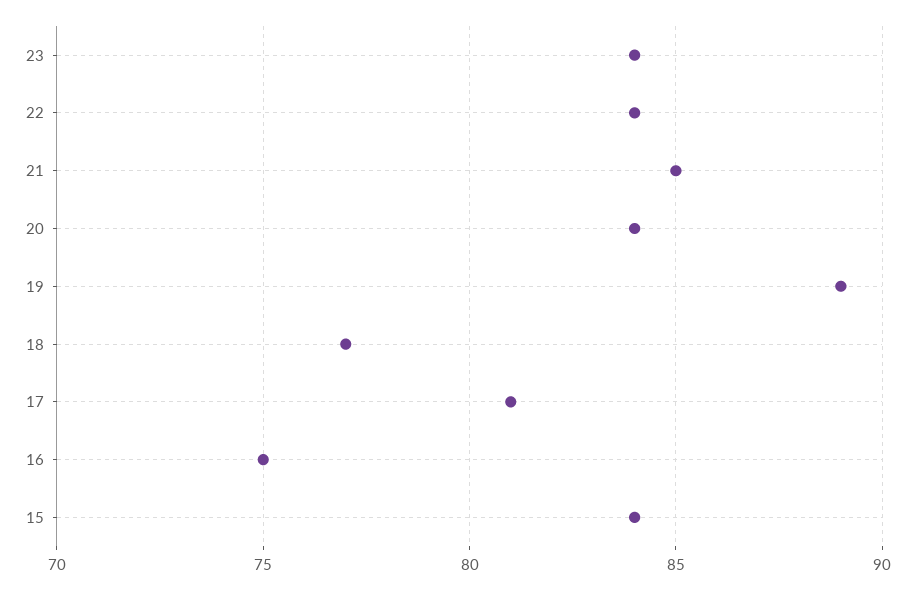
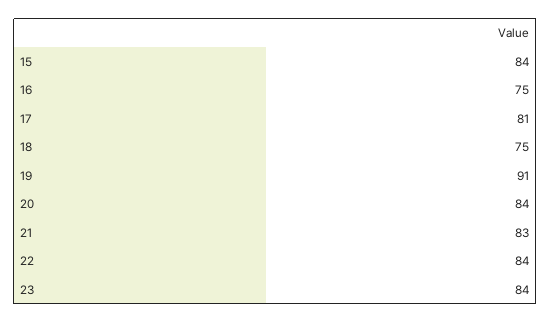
21: 85 -> 83
19: 89 -> 91
18: 77 -> 75

